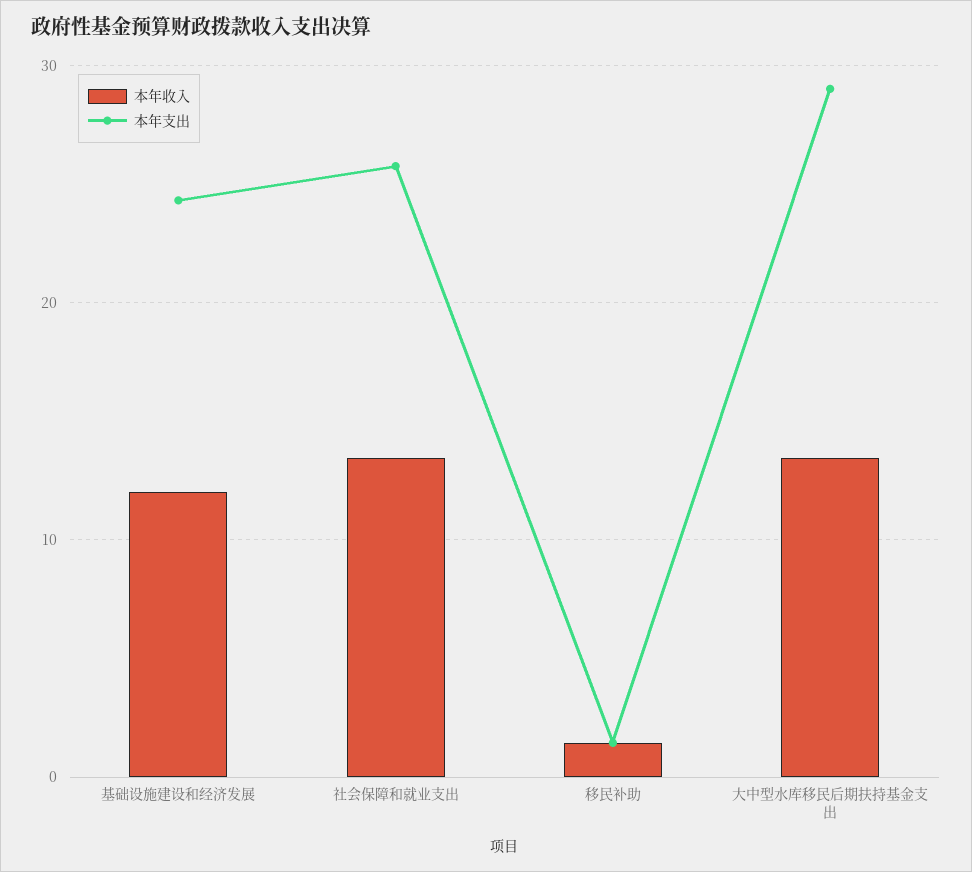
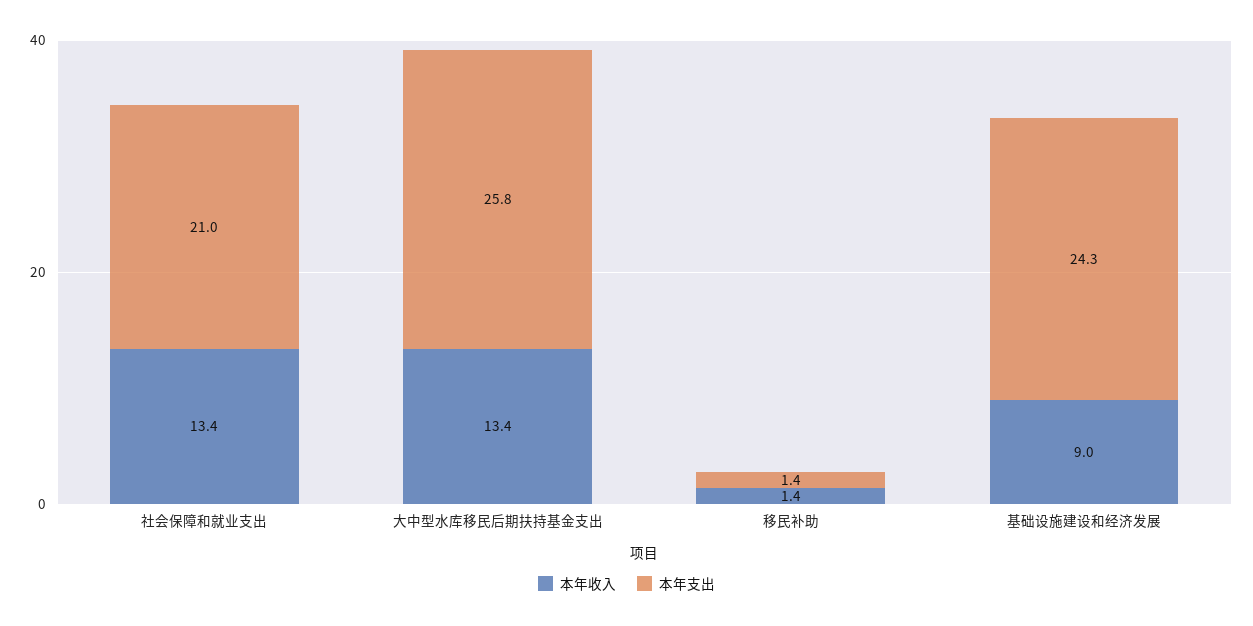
本年收入, 基础设施建设和经济发展: 12 -> 9
本年支出, 社会保障和就业支出: 26 -> 21
本年支出, 大中型水库移民后期扶持基金支出: 29 -> 25.8

